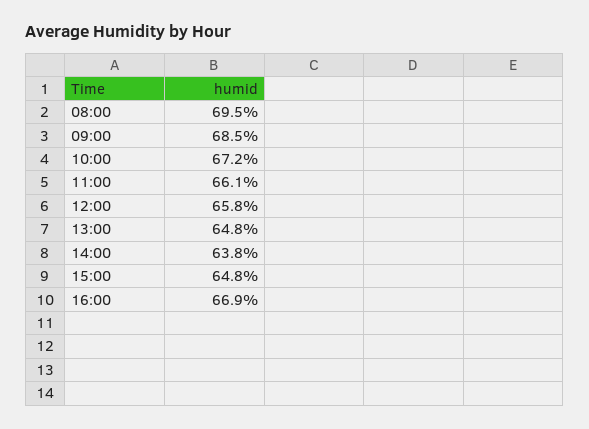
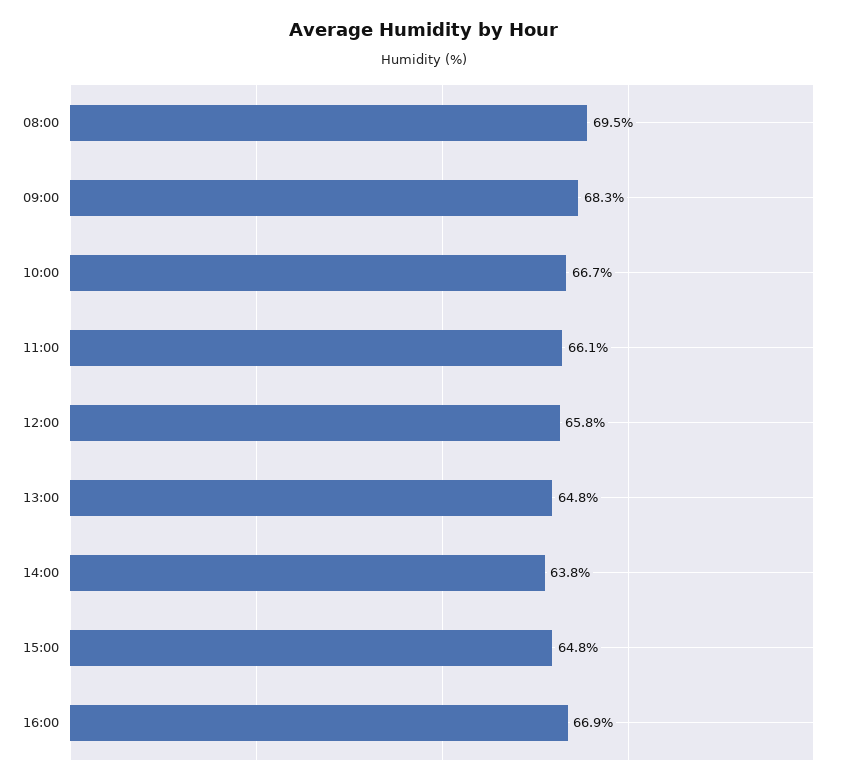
09:00: 68.5 -> 68.3
10:00: 67.2 -> 66.7

